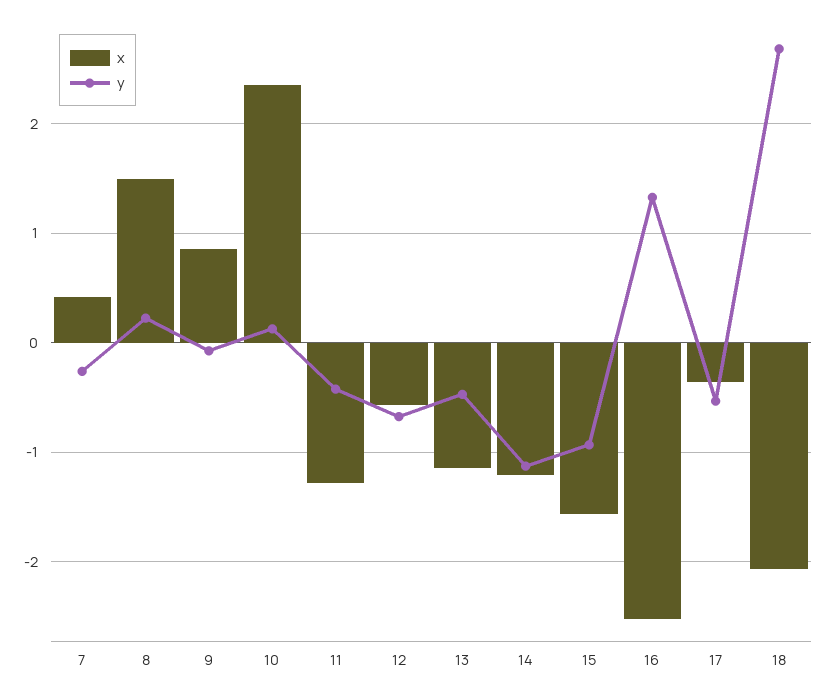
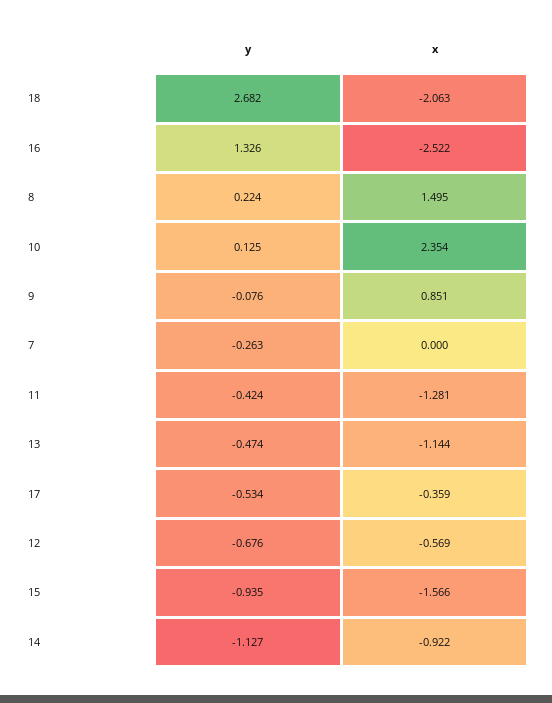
x, 7: 0.4 -> 0
x, 14: -1.2 -> -0.922

